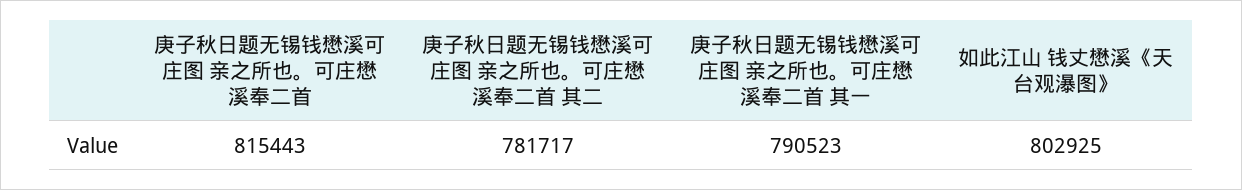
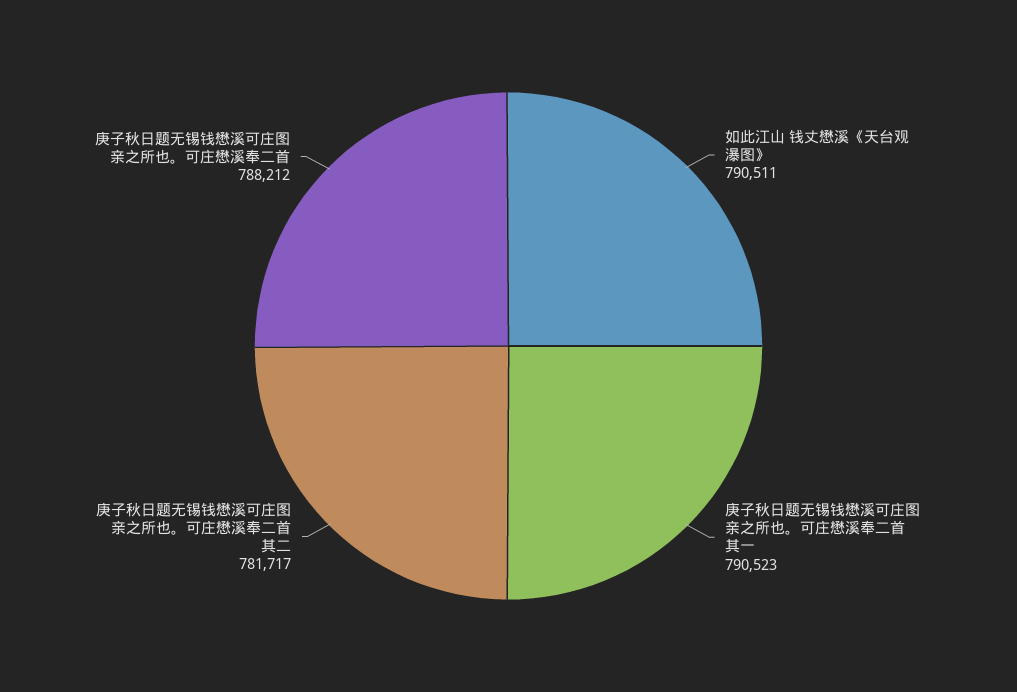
庚子秋日题无锡钱懋溪可庄图 亲之所也。可庄懋溪奉二首: 815443 -> 788212
如此江山 钱丈懋溪《天台观瀑图》: 802925 -> 790511

